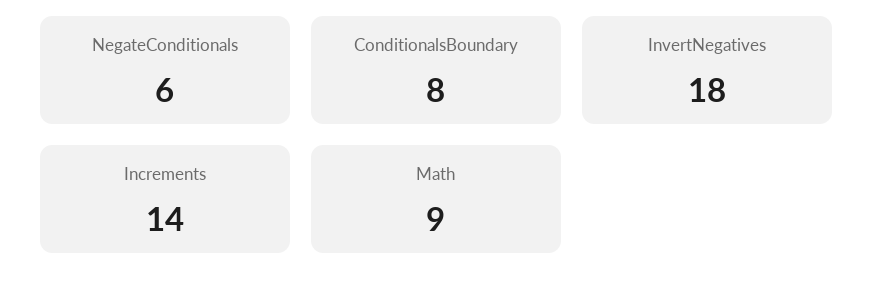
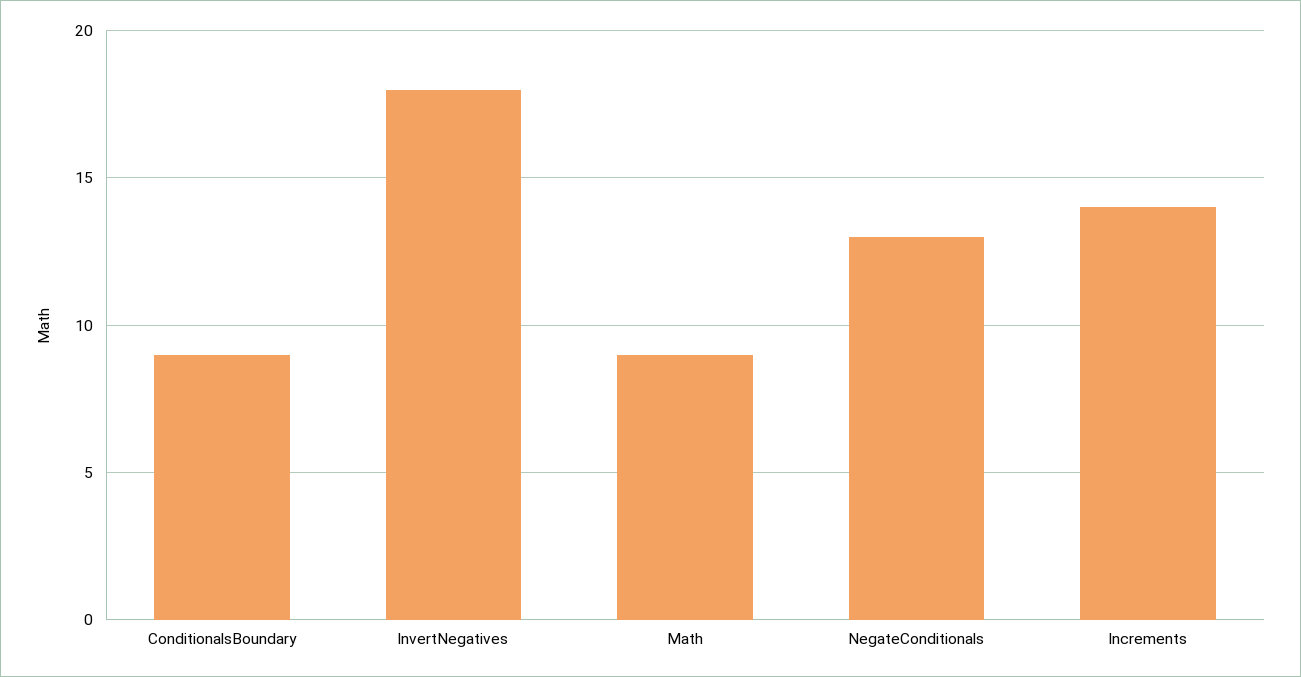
NegateConditionals: 6 -> 13
ConditionalsBoundary: 8 -> 9

